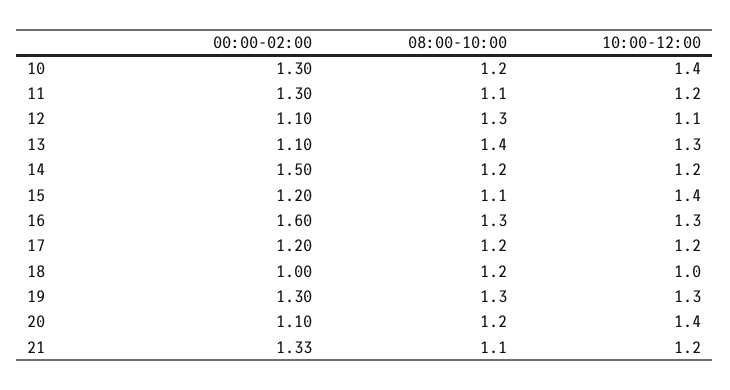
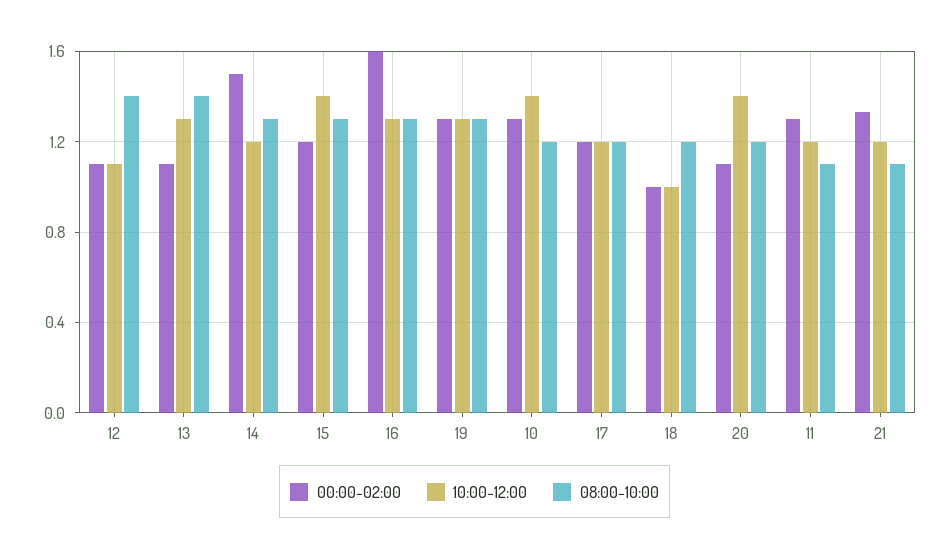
08:00-10:00, 12: 1.3 -> 1.4
08:00-10:00, 14: 1.2 -> 1.3
08:00-10:00, 15: 1.1 -> 1.3

